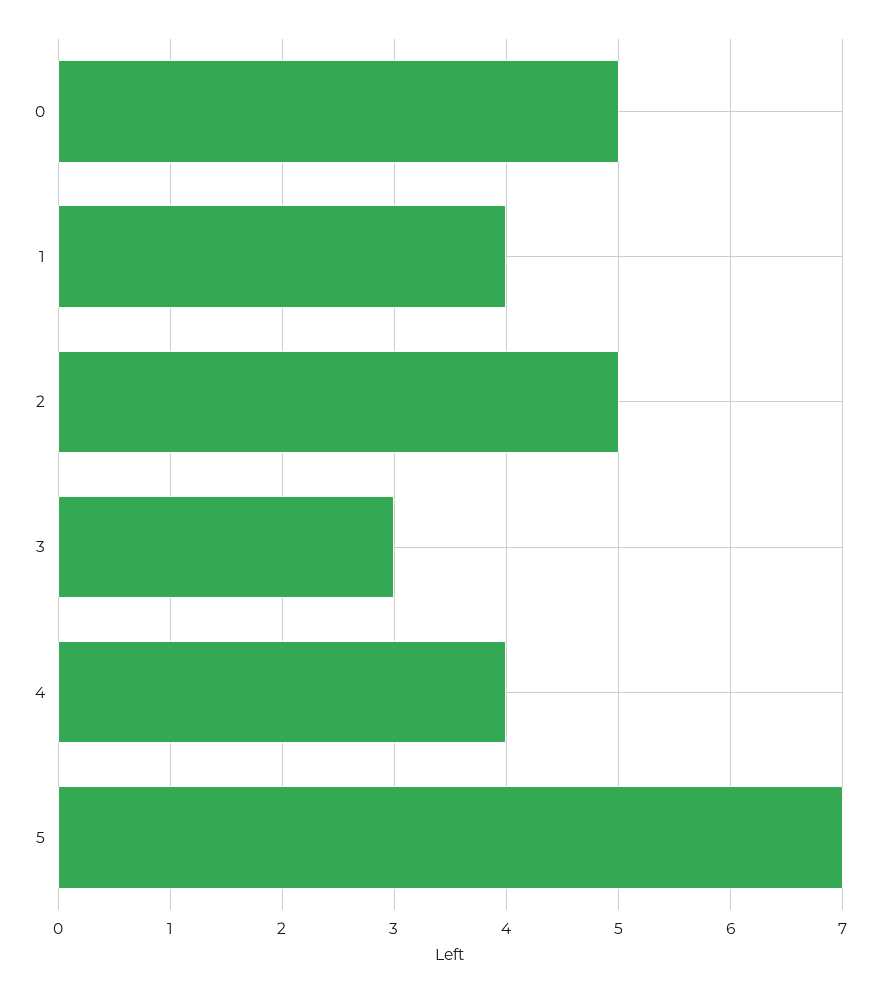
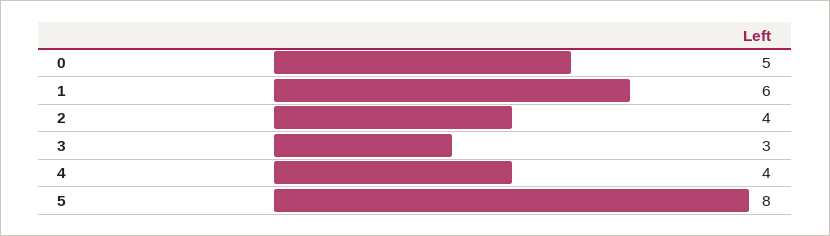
1: 4 -> 6
2: 5 -> 4
5: 7 -> 8

